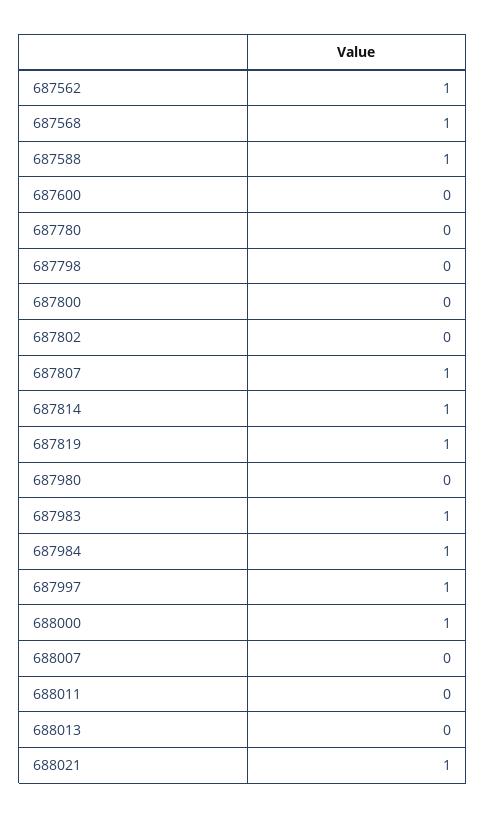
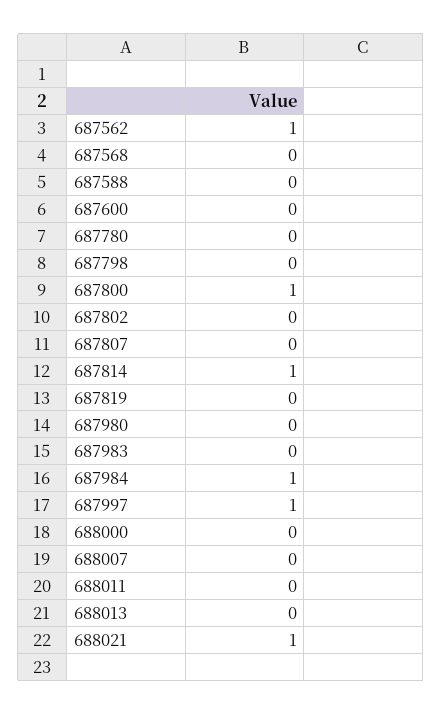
687568: 1 -> 0
687588: 1 -> 0
687800: 0 -> 1
687807: 1 -> 0
687819: 1 -> 0
687983: 1 -> 0
688000: 1 -> 0

